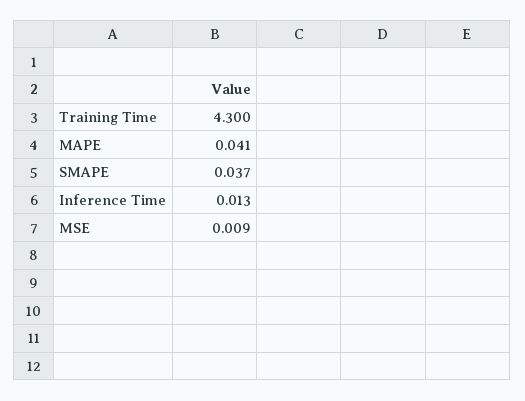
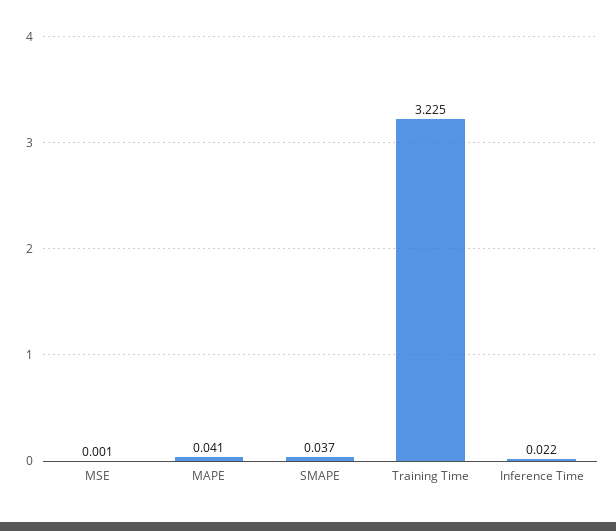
Training Time: 4.3 -> 3.225
Inference Time: 0.013 -> 0.022
MSE: 0.009 -> 0.001

